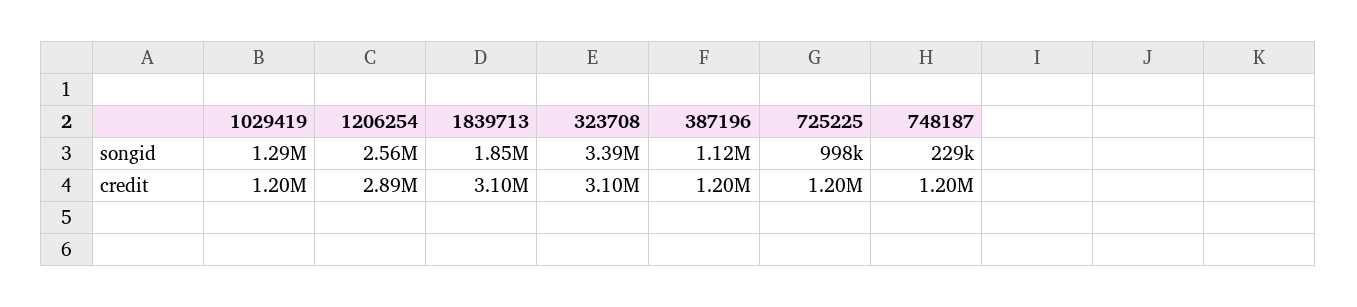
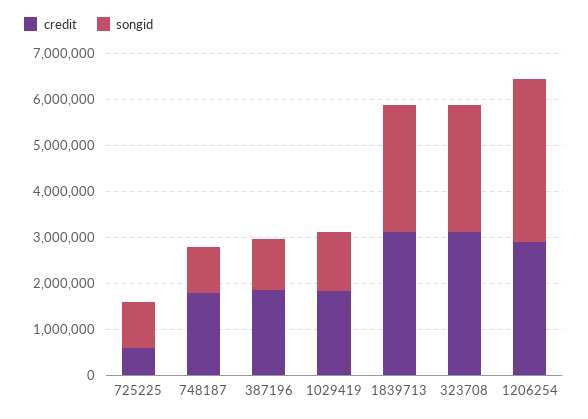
songid, 1206254: 2560000 -> 3600000
songid, 1839713: 1850000 -> 2800000
songid, 323708: 3390000 -> 2800000
songid, 748187: 229000 -> 1000000
credit, 1029419: 1200000 -> 1800000
credit, 387196: 1200000 -> 1800000
credit, 725225: 1200000 -> 600000
credit, 748187: 1200000 -> 1800000

